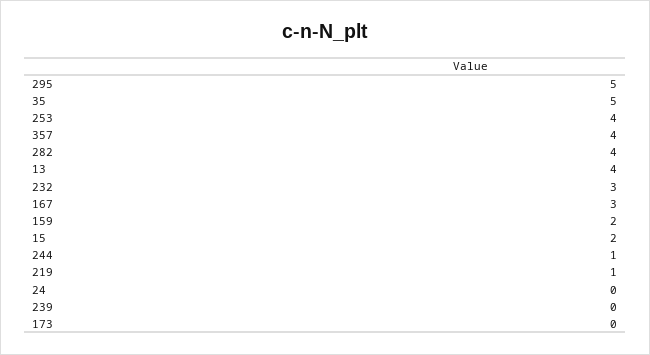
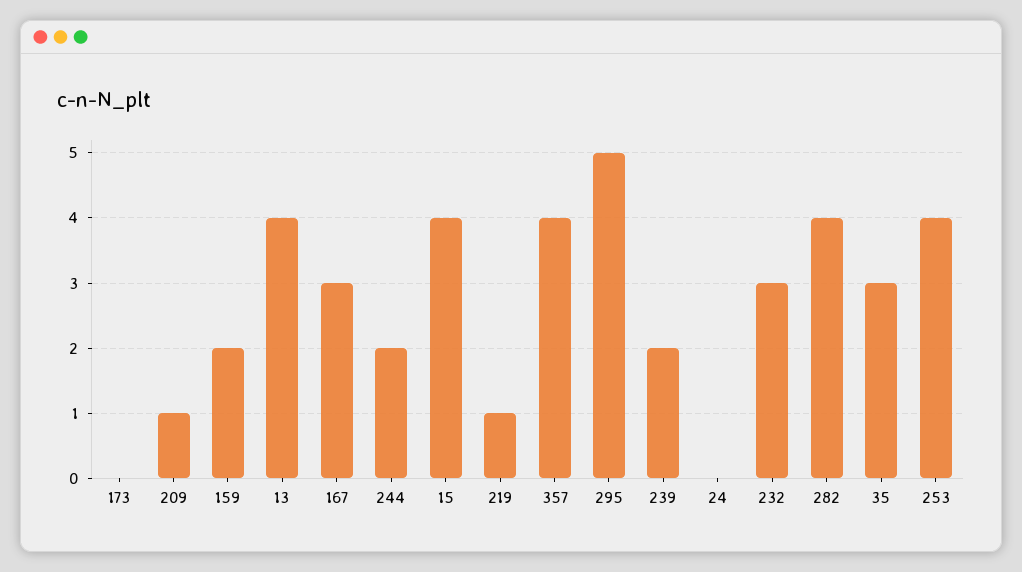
35: 5 -> 3
15: 2 -> 4
244: 1 -> 2
239: 0 -> 2
209: none -> 1

